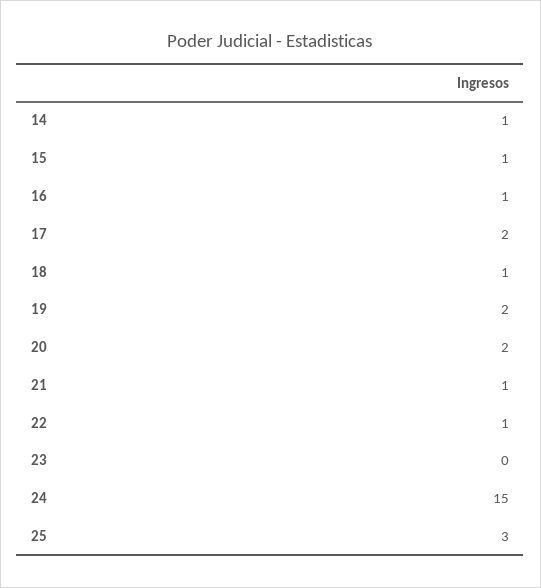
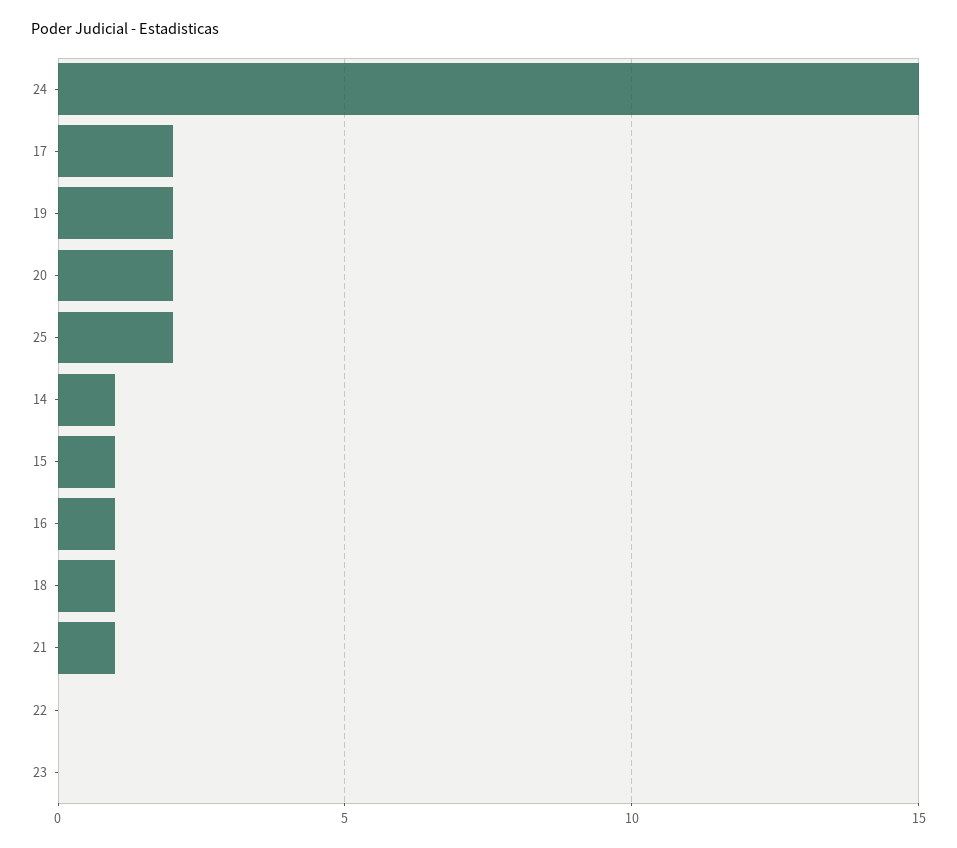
22: 1 -> 0
25: 3 -> 2

